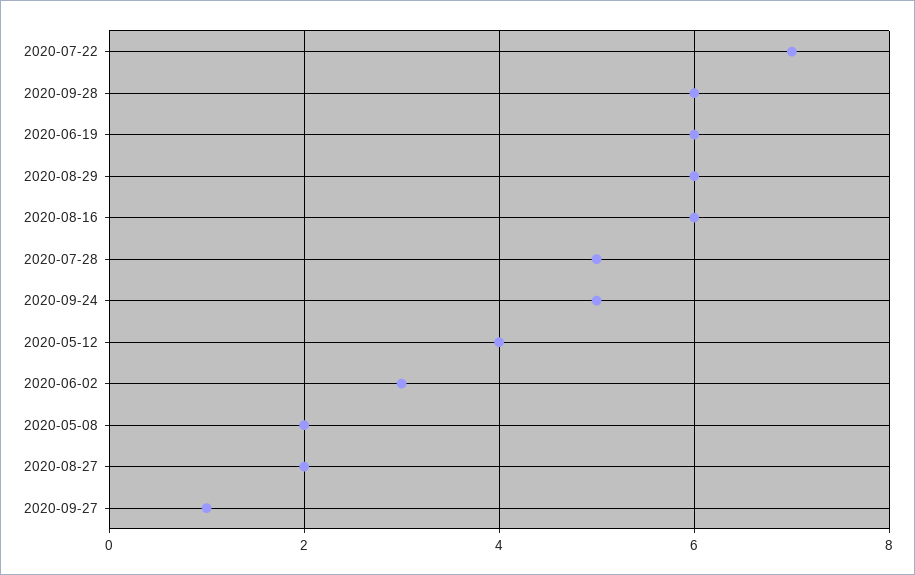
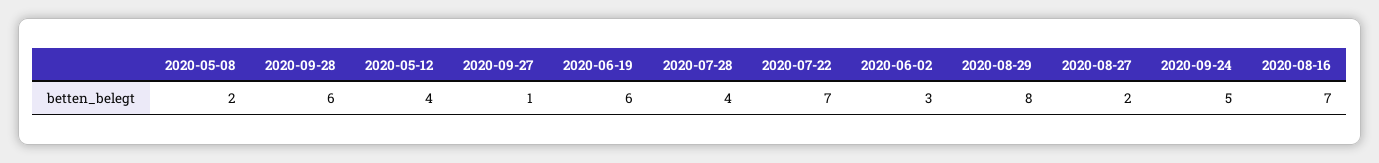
2020-08-29: 6 -> 8
2020-08-16: 6 -> 7
2020-07-28: 5 -> 4

